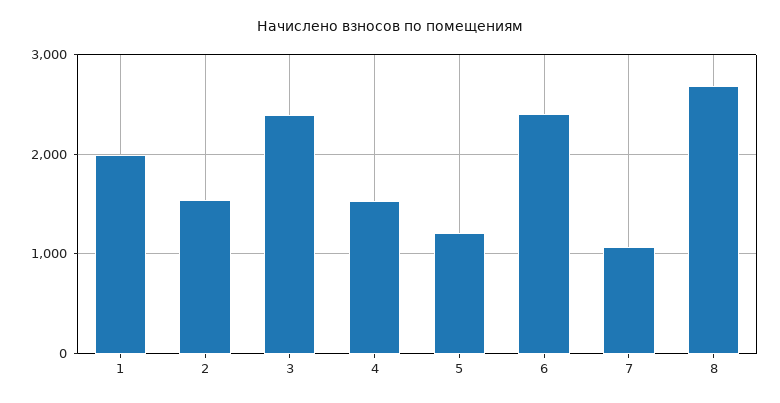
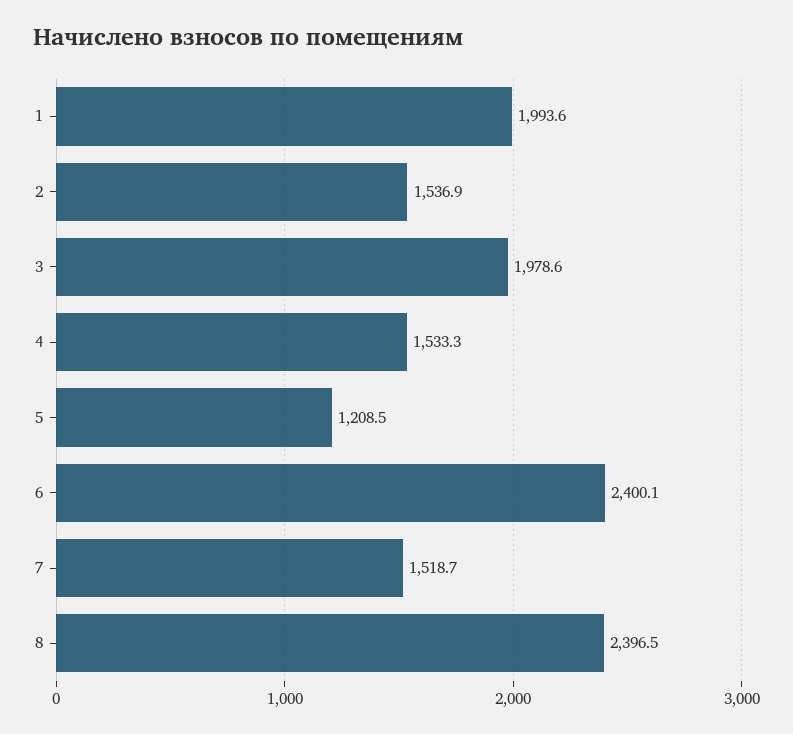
3: 2400 -> 1978.6
7: 1100 -> 1518.7
8: 2700 -> 2396.5

